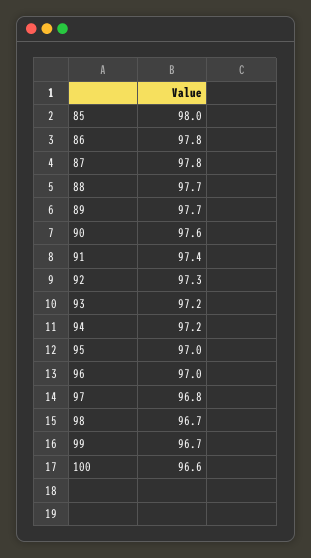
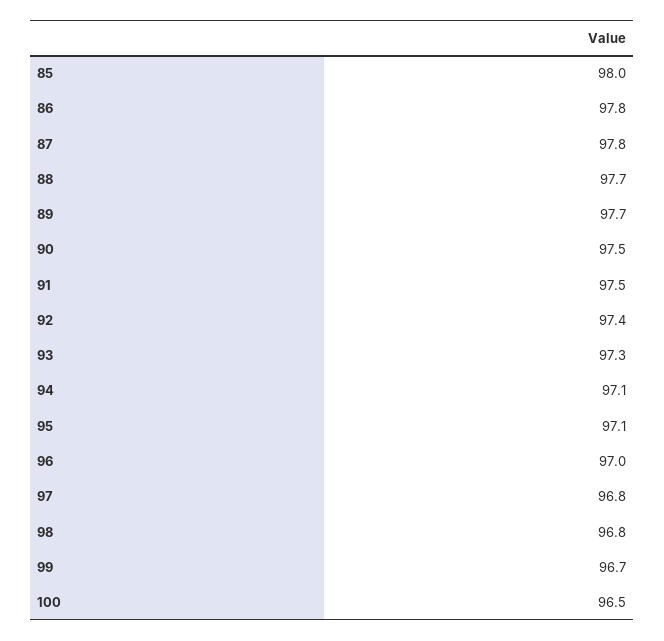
90: 97.6 -> 97.5
91: 97.4 -> 97.5
92: 97.3 -> 97.4
93: 97.2 -> 97.3
94: 97.2 -> 97.1
95: 97 -> 97.1
98: 96.7 -> 96.8
100: 96.6 -> 96.5

